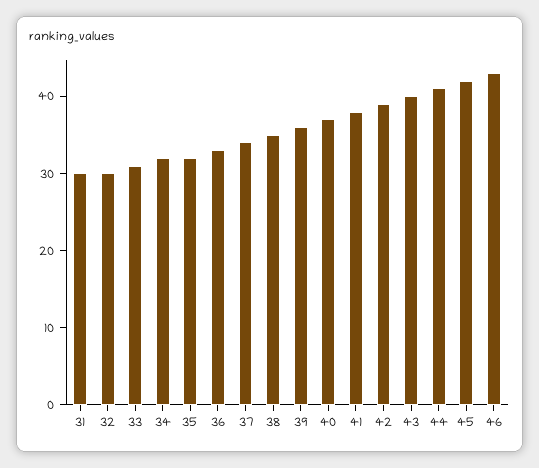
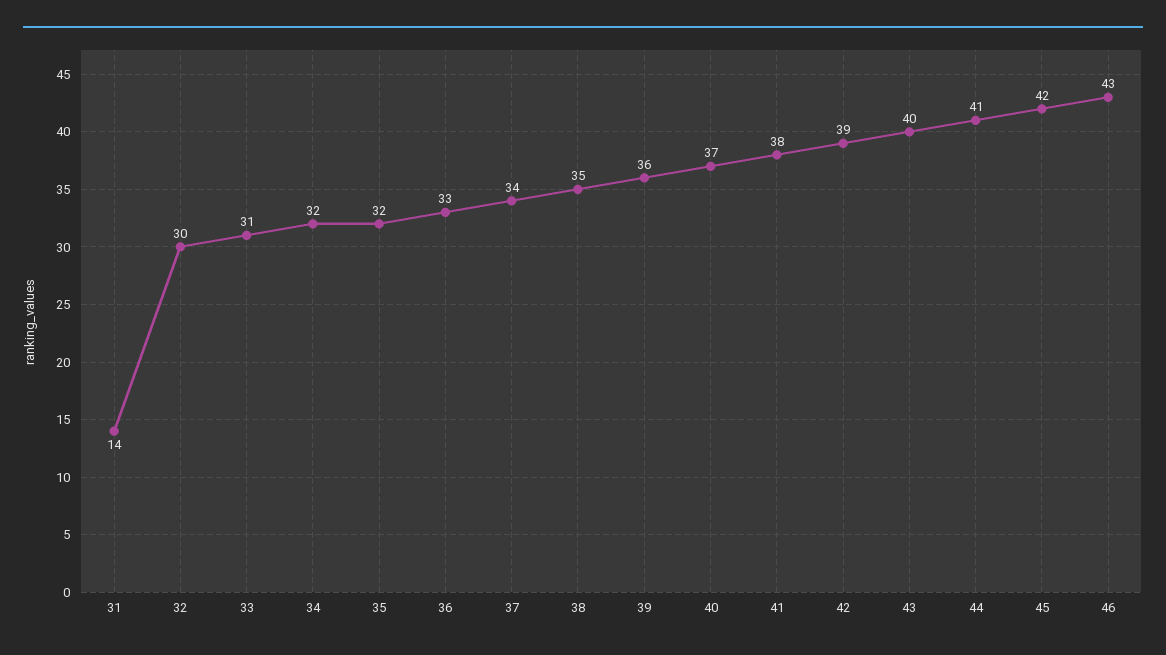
31: 30 -> 14

